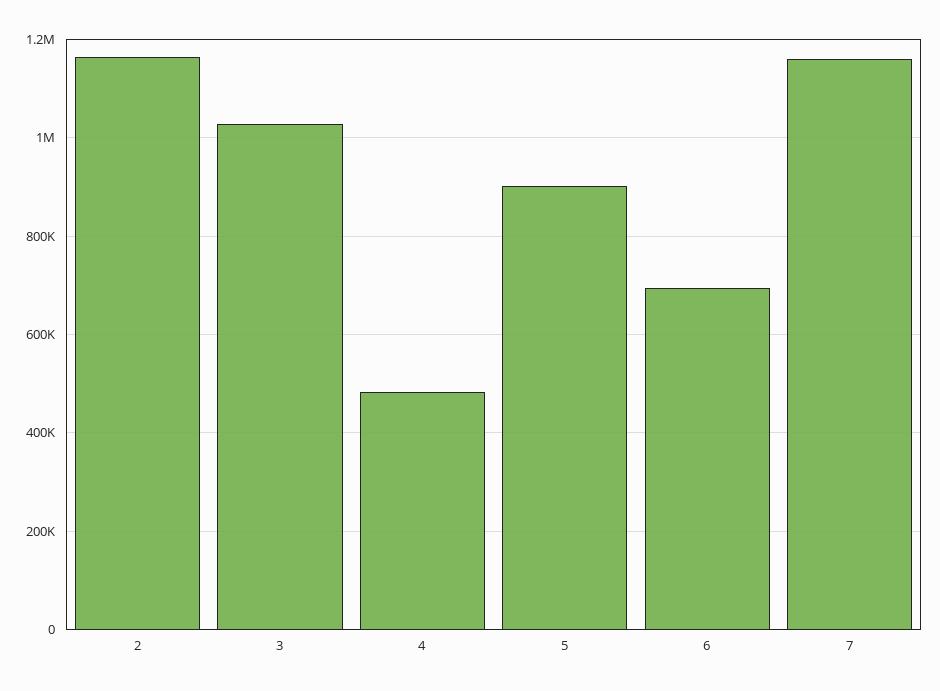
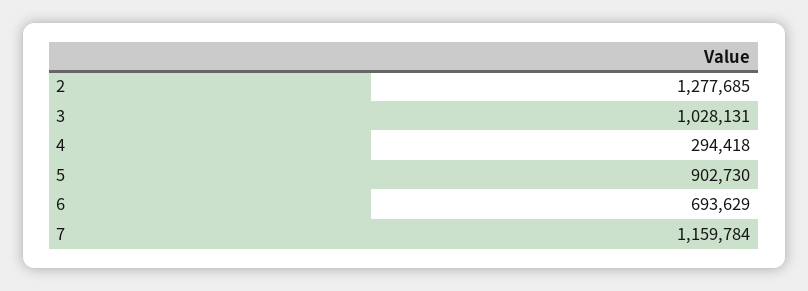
2: 1160000 -> 1277685
4: 480000 -> 294418

